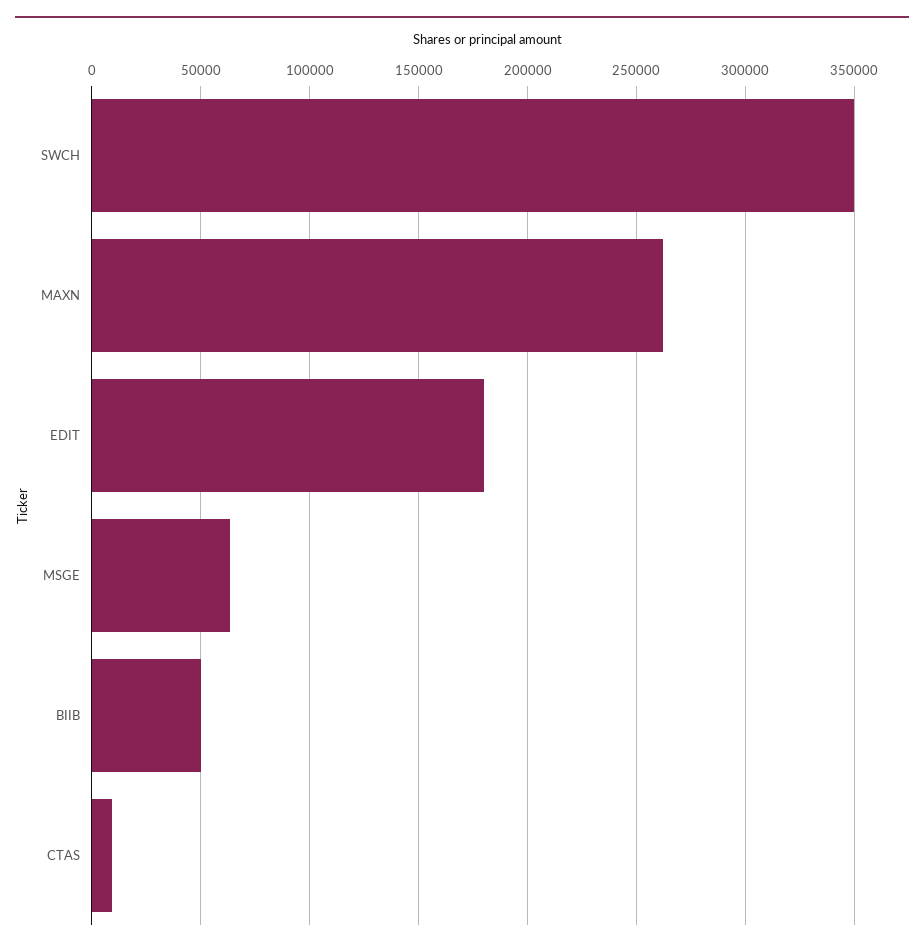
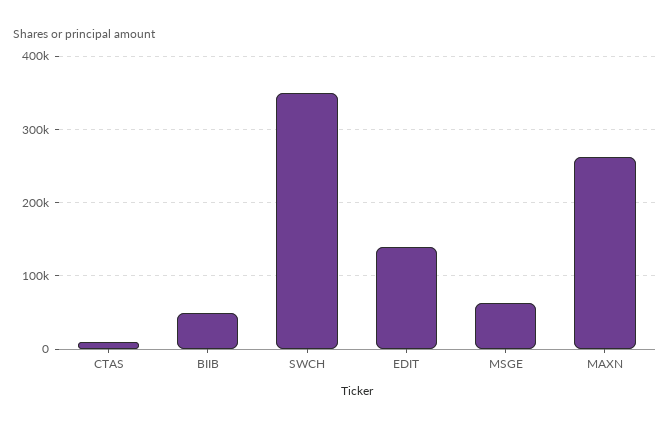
EDIT: 180000 -> 140000

